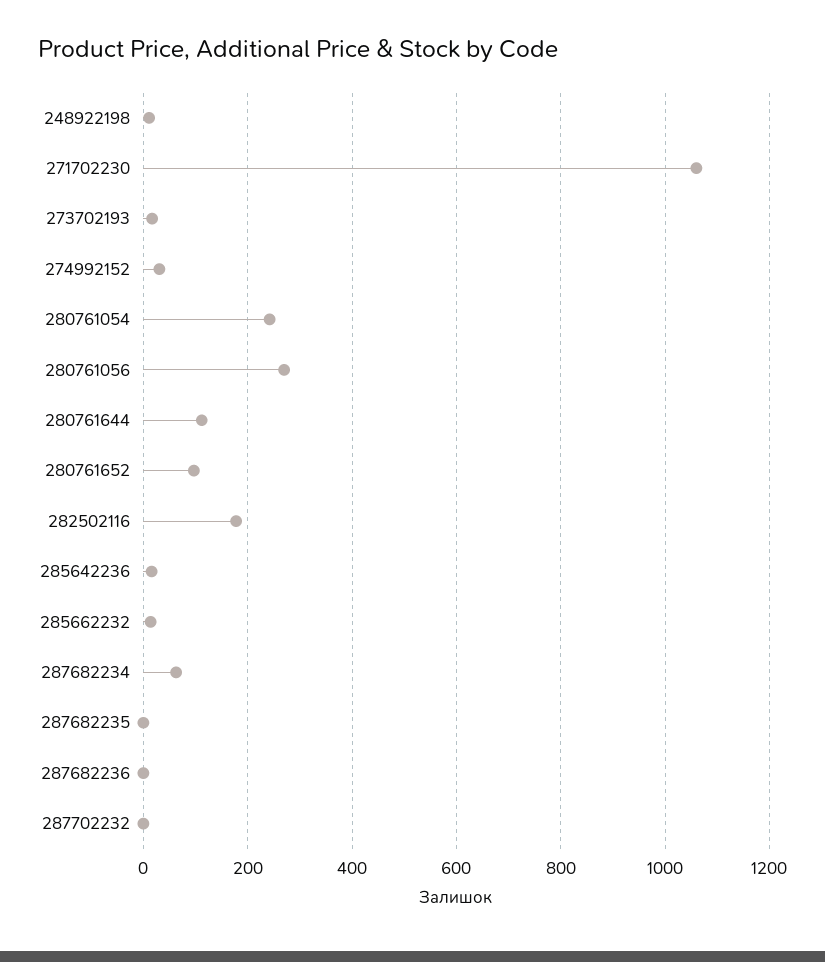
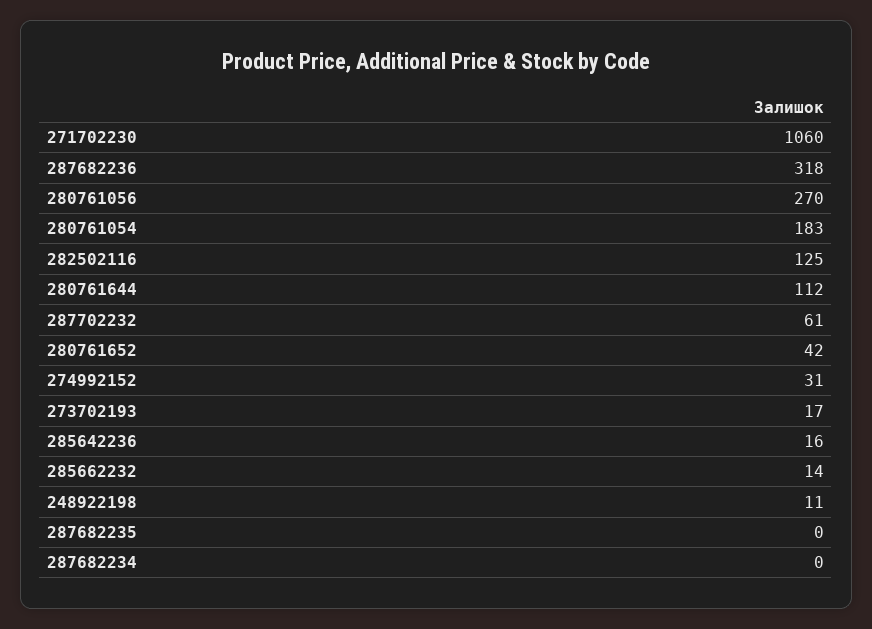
280761054: 240 -> 183
280761652: 100 -> 42
282502116: 180 -> 125
287682234: 60 -> 0
287682236: 0 -> 318
287702232: 0 -> 61

